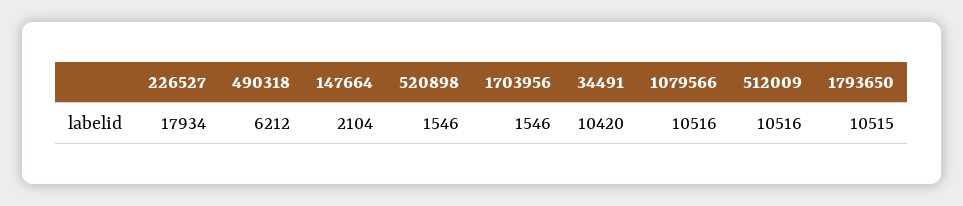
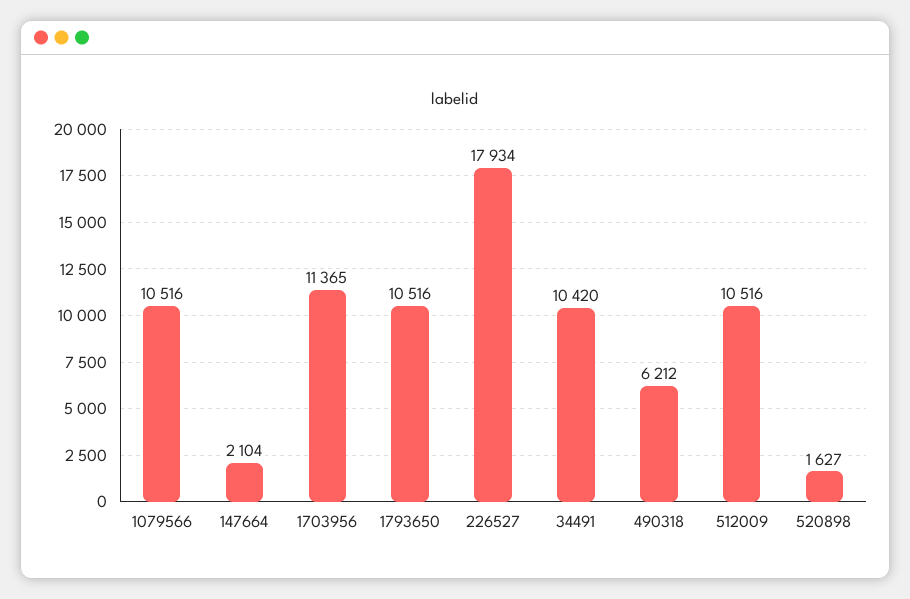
520898: 1546 -> 1627
1703956: 1546 -> 11365
1793650: 10515 -> 10516

